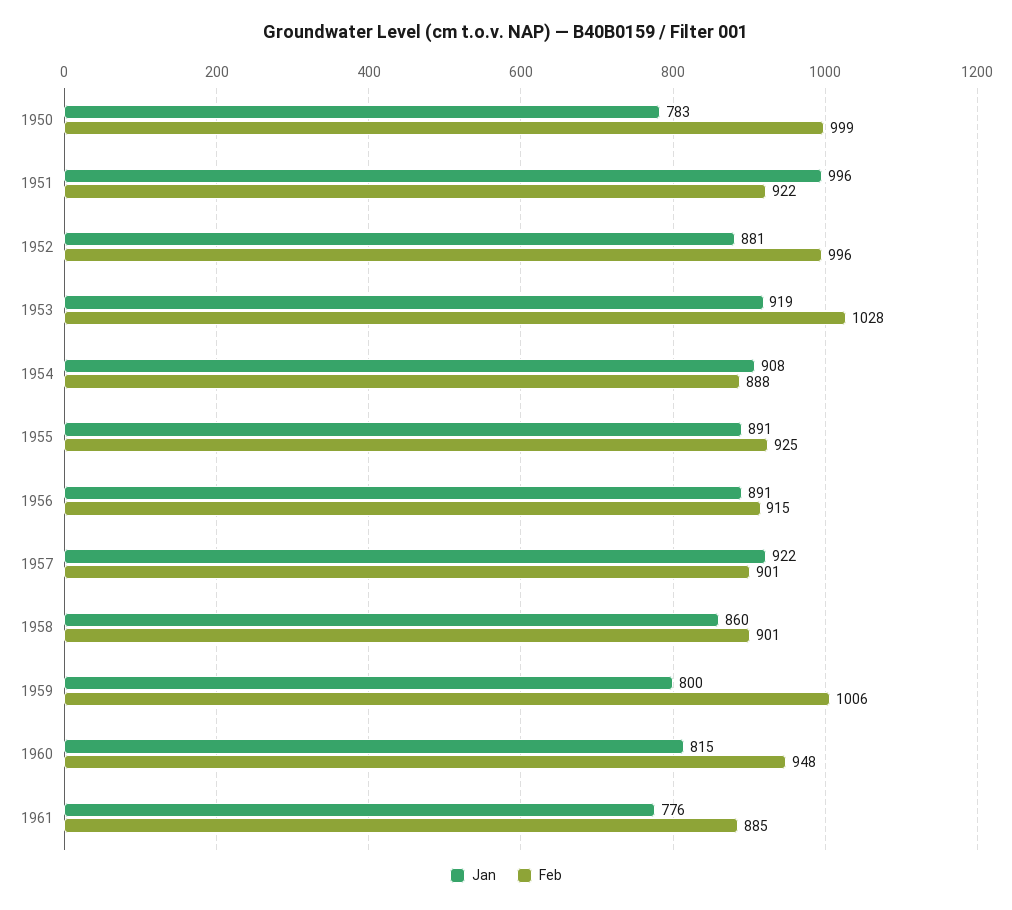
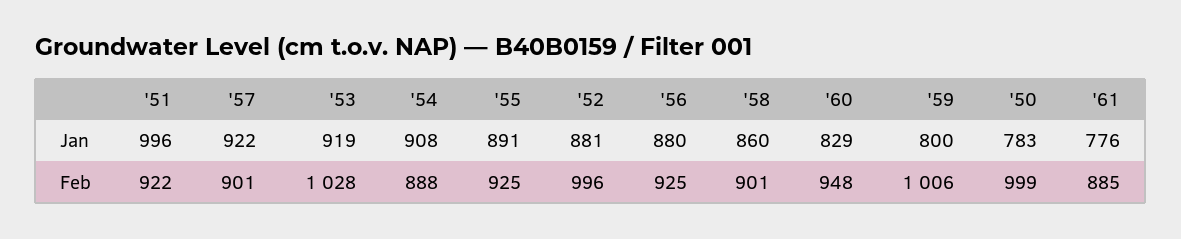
Jan, 1956: 891 -> 880
Feb, 1956: 915 -> 925
Jan, 1960: 815 -> 829

